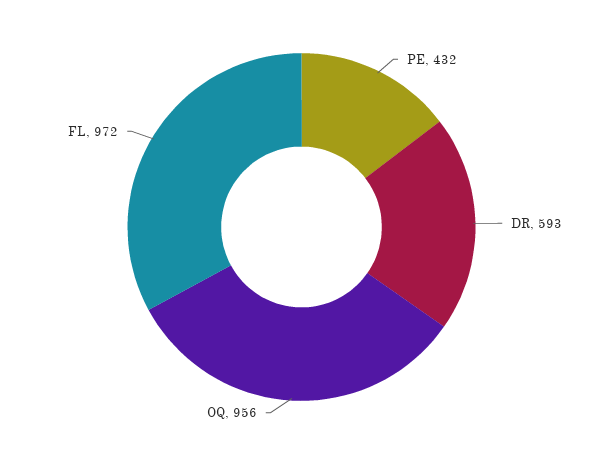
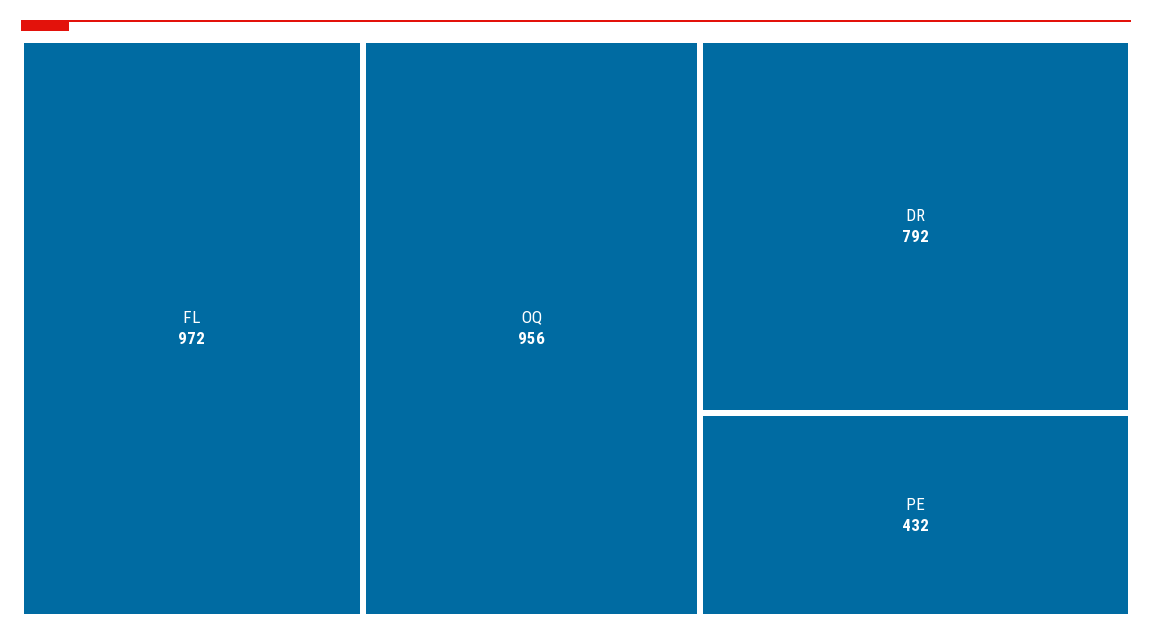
DR: 593 -> 792

